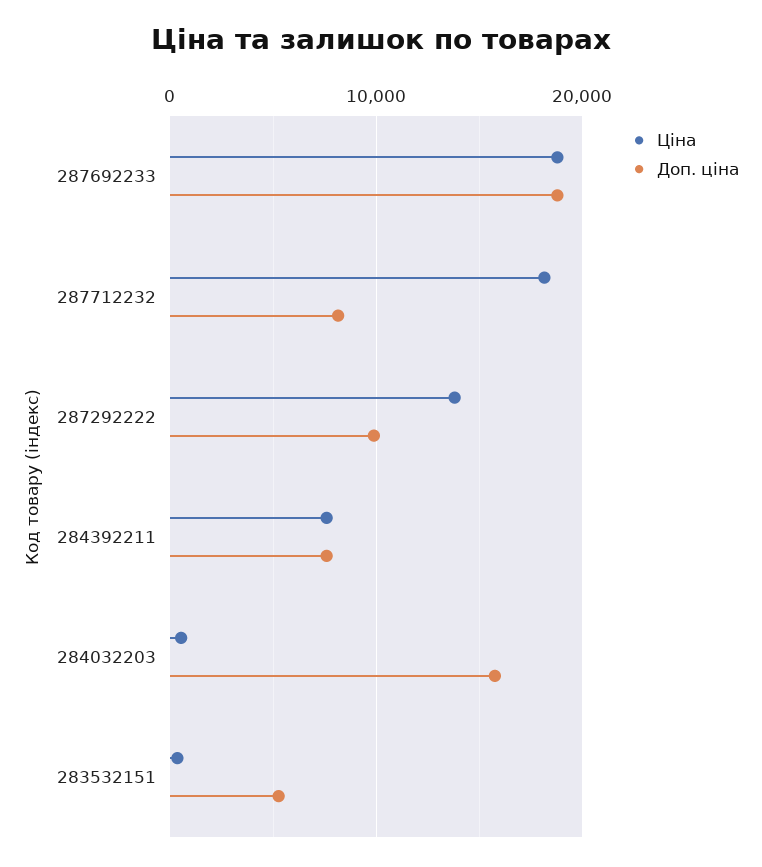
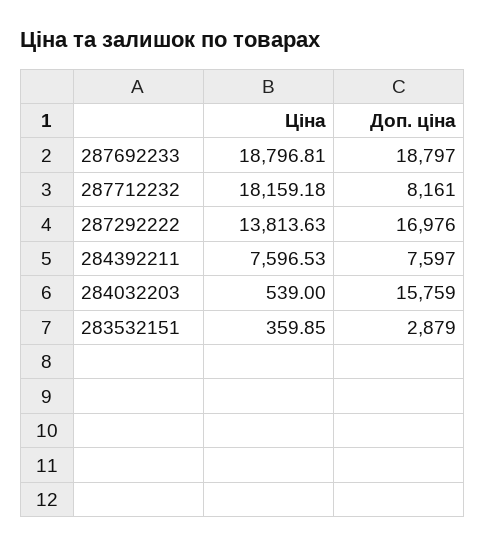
Доп. ціна, 287292222: 10000 -> 16976
Доп. ціна, 283532151: 5000 -> 2879

